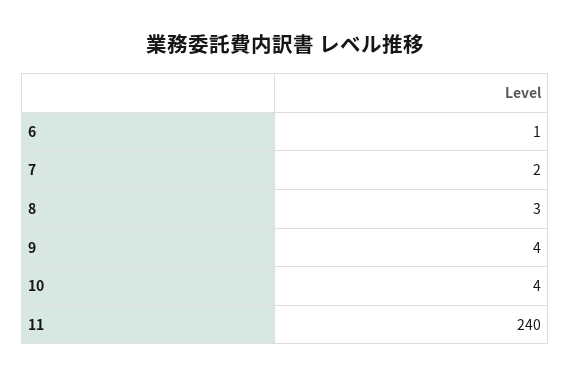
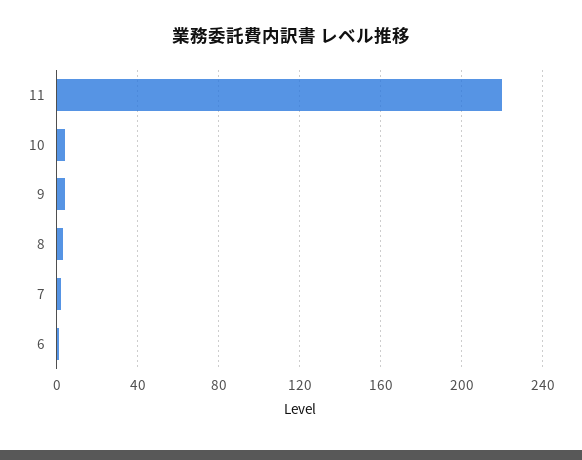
11: 240 -> 220

